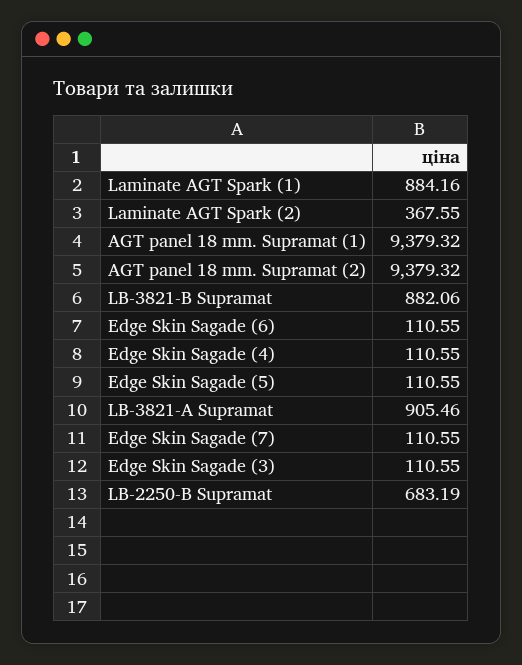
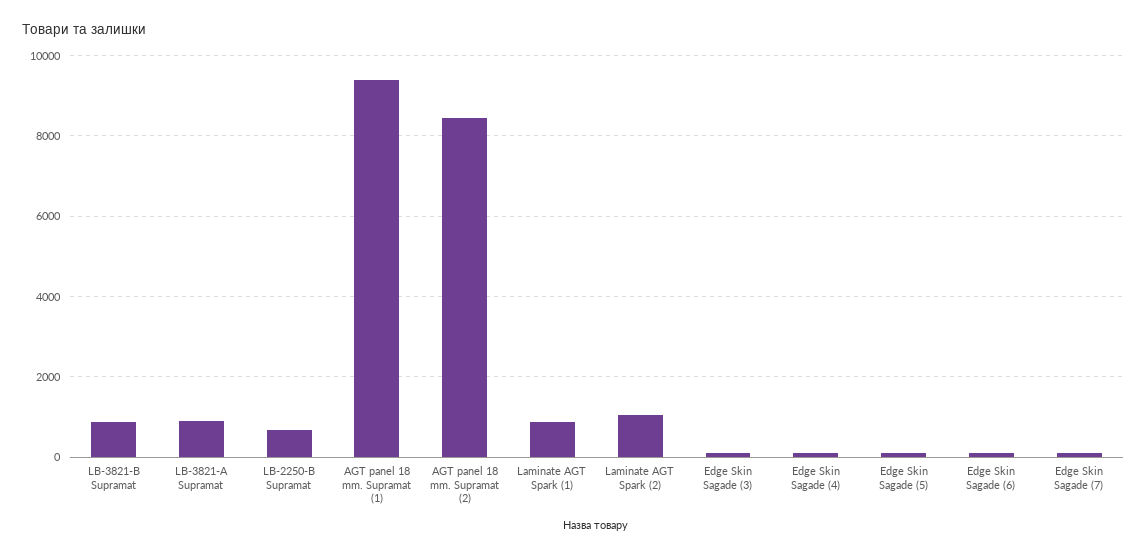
Laminate AGT Spark (2): 367.55 -> 1000
AGT panel 18 mm. Supramat (2): 9379.32 -> 8400

